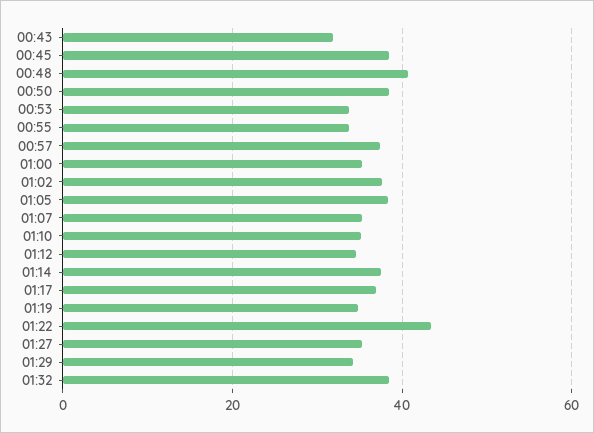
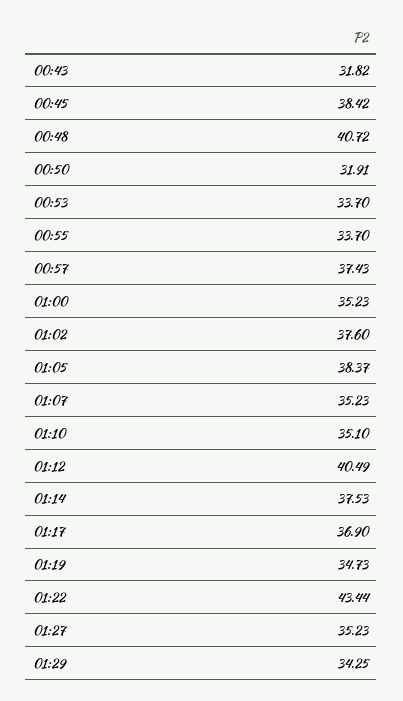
00:50: 38 -> 31.91
01:12: 34 -> 40.49
01:32: 38 -> none

